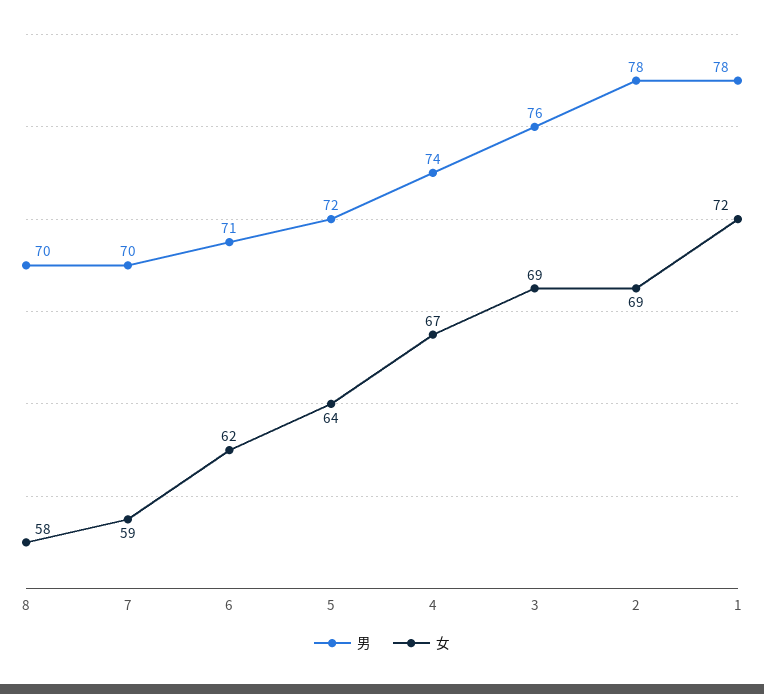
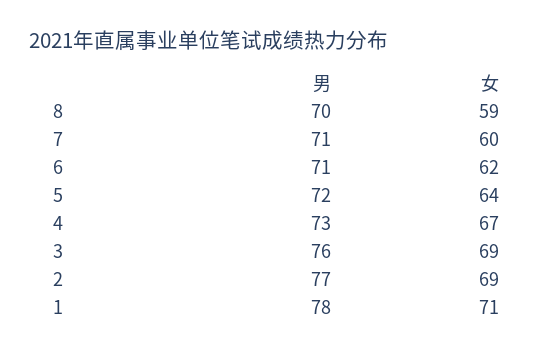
女, 8: 58 -> 59
男, 7: 70 -> 71
女, 7: 59 -> 60
男, 4: 74 -> 73
男, 2: 78 -> 77
女, 1: 72 -> 71

